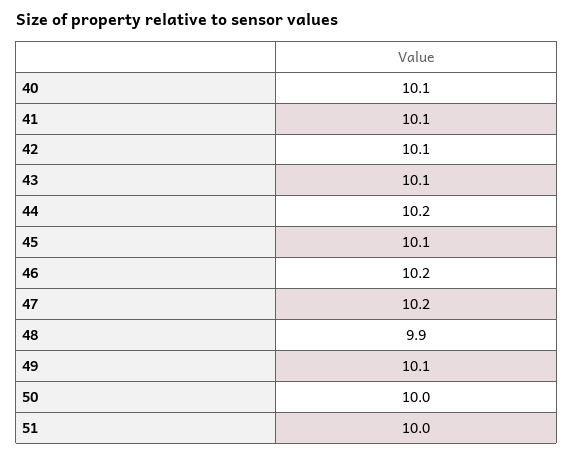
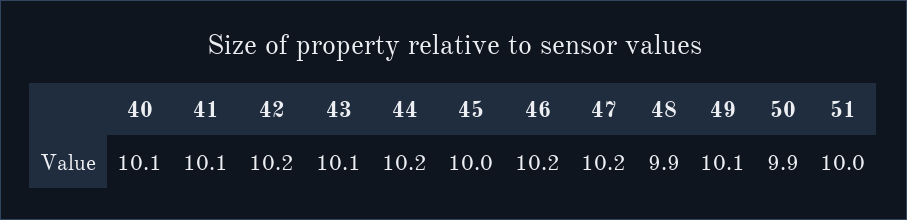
42: 10.1 -> 10.2
45: 10.1 -> 10
50: 10 -> 9.9

